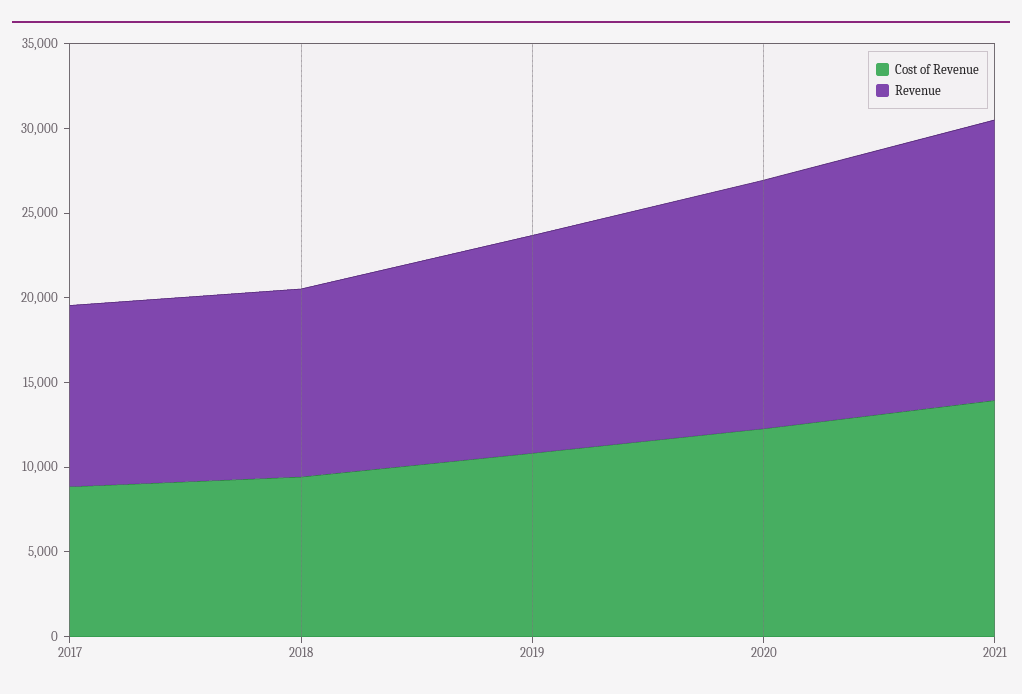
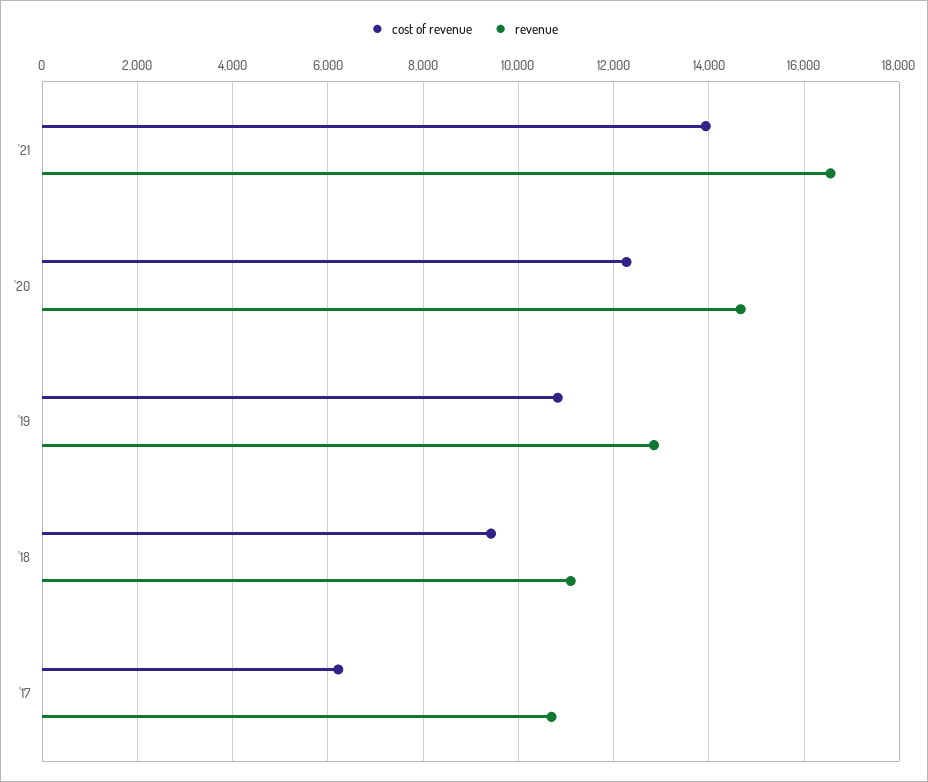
Cost of Revenue, 2017: 9000 -> 6200

